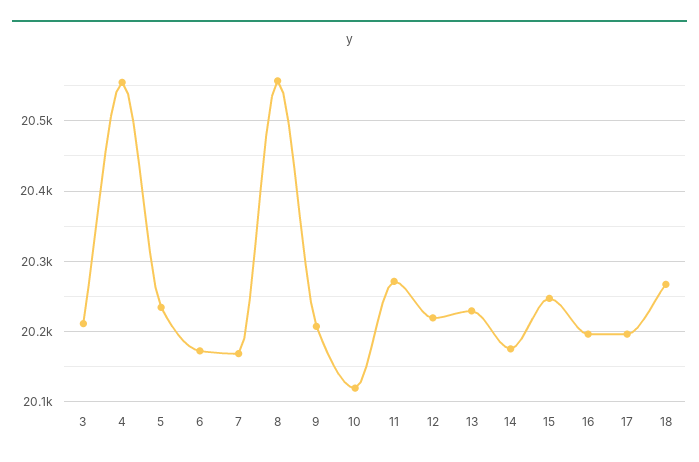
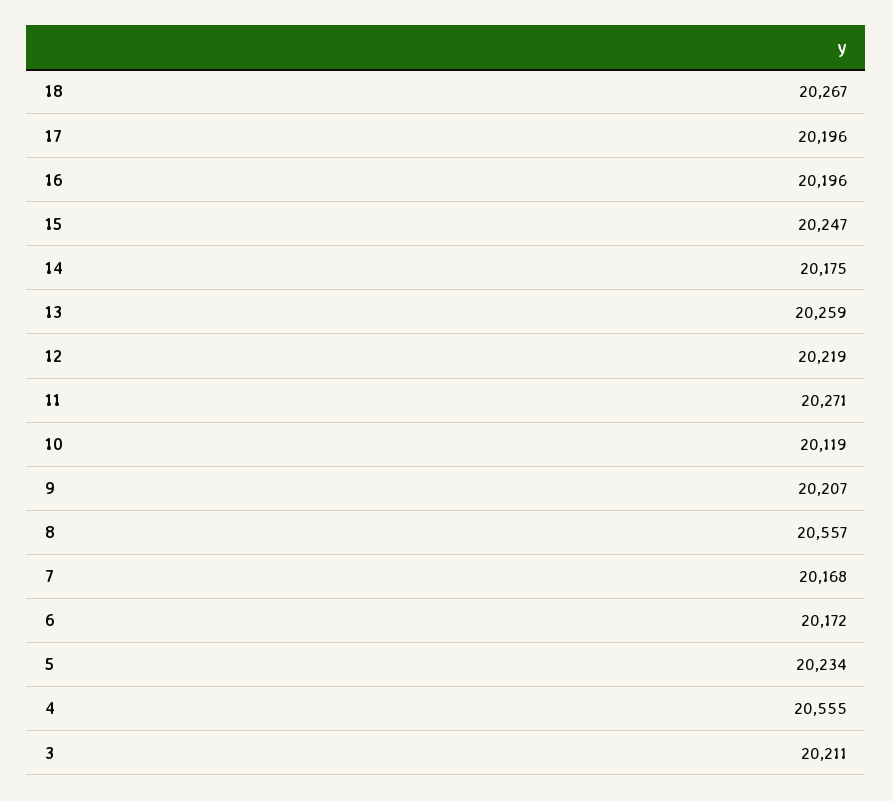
13: 20230 -> 20259

